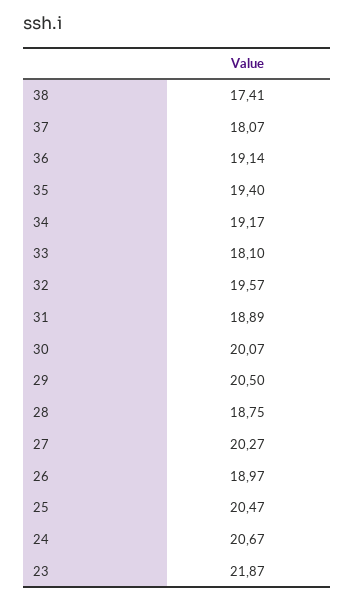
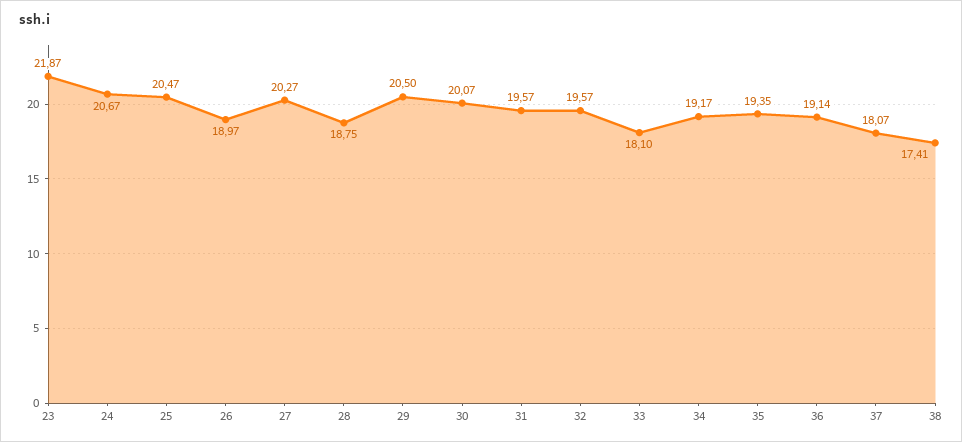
35: 19.4 -> 19.35
31: 18.89 -> 19.57

